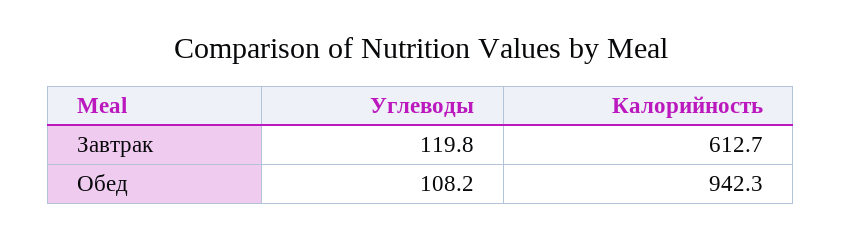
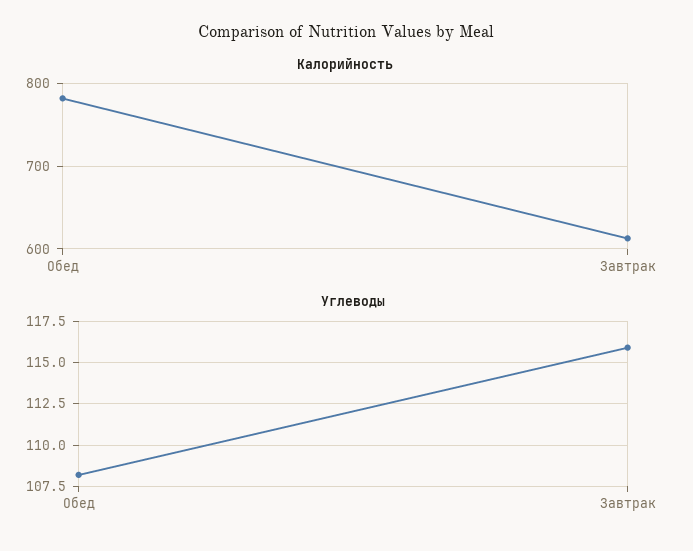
Углеводы, Завтрак: 119.8 -> 116
Калорийность, Обед: 942.3 -> 780

